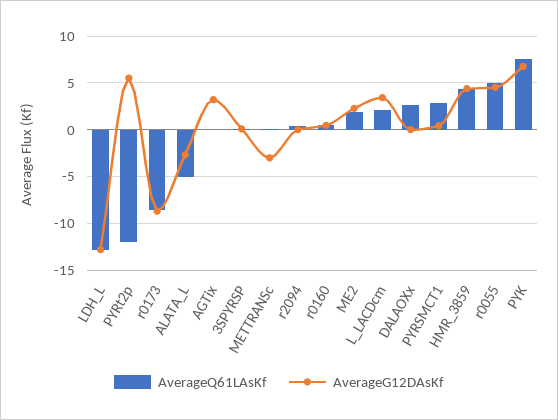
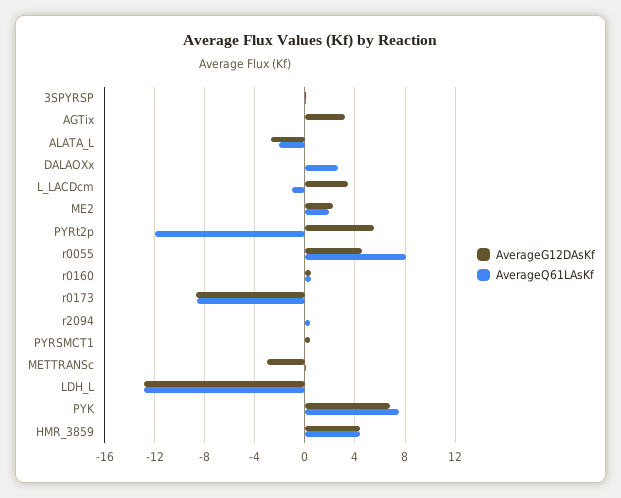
AverageQ61LAsKf, ALATA_L: -5 -> -2
AverageQ61LAsKf, L_LACDcm: 2 -> -1
AverageQ61LAsKf, PYRSMCT1: 3 -> 0
AverageQ61LAsKf, r0055: 5 -> 8

